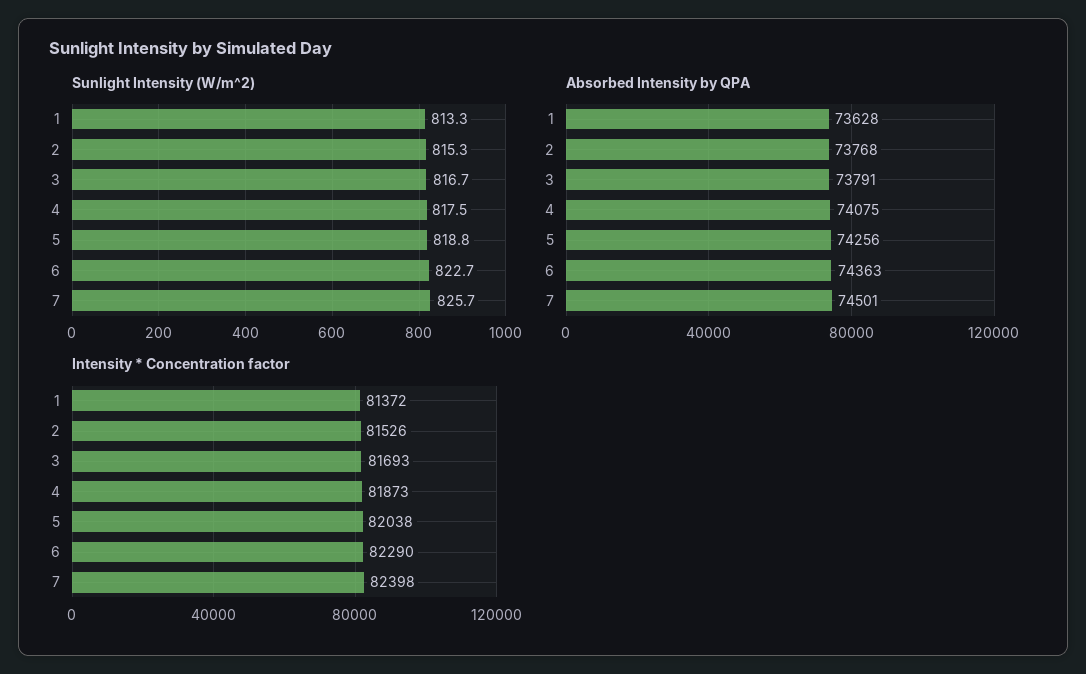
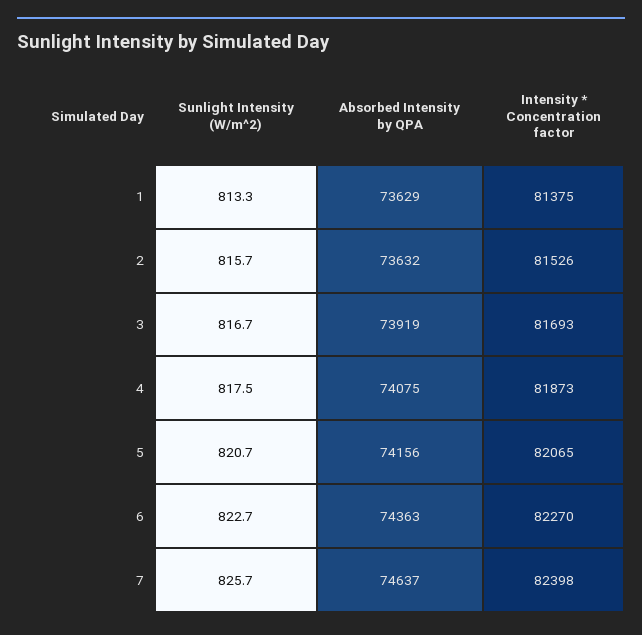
Sunlight Intensity (W/m^2), 2: 815.3 -> 815.7
Sunlight Intensity (W/m^2), 5: 818.8 -> 820.7
Absorbed Intensity by QPA, 1: 73628 -> 73629
Absorbed Intensity by QPA, 2: 73768 -> 73632
Absorbed Intensity by QPA, 3: 73791 -> 73919
Absorbed Intensity by QPA, 5: 74256 -> 74156
Absorbed Intensity by QPA, 7: 74501 -> 74637
Intensity * Concentration factor, 1: 81372 -> 81375
Intensity * Concentration factor, 5: 82038 -> 82065
Intensity * Concentration factor, 6: 82290 -> 82270

